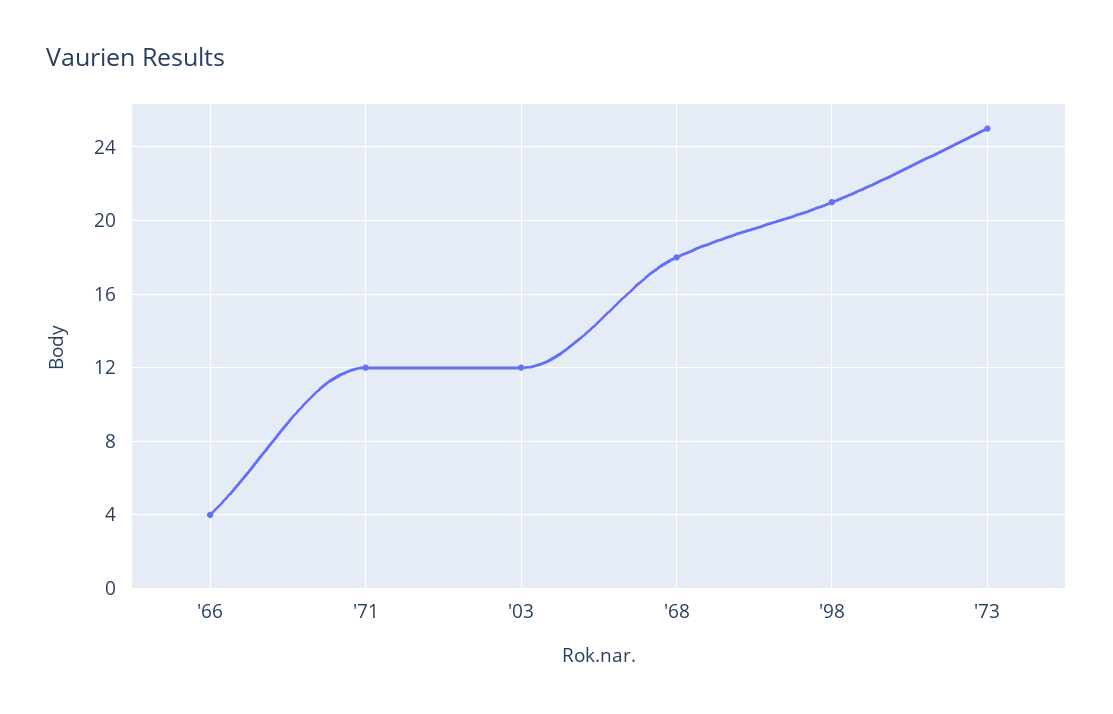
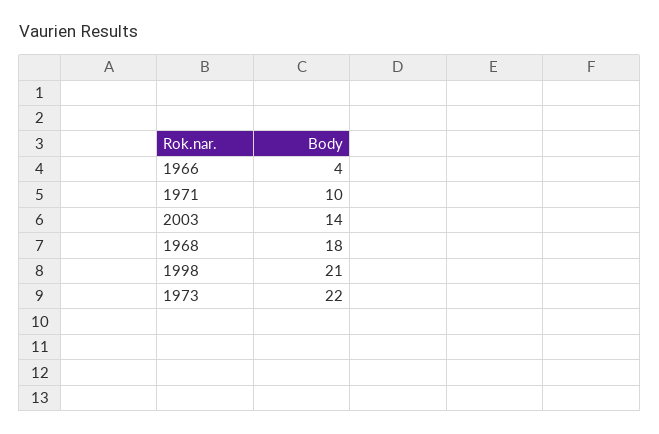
'71: 12 -> 10
'03: 12 -> 14
'73: 25 -> 22

